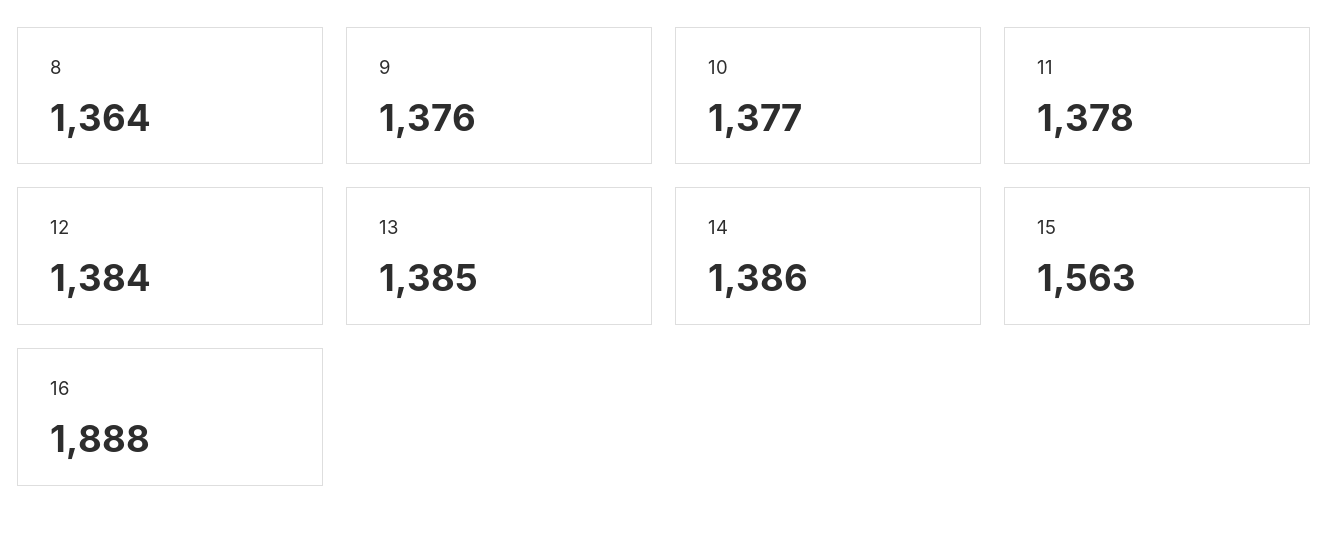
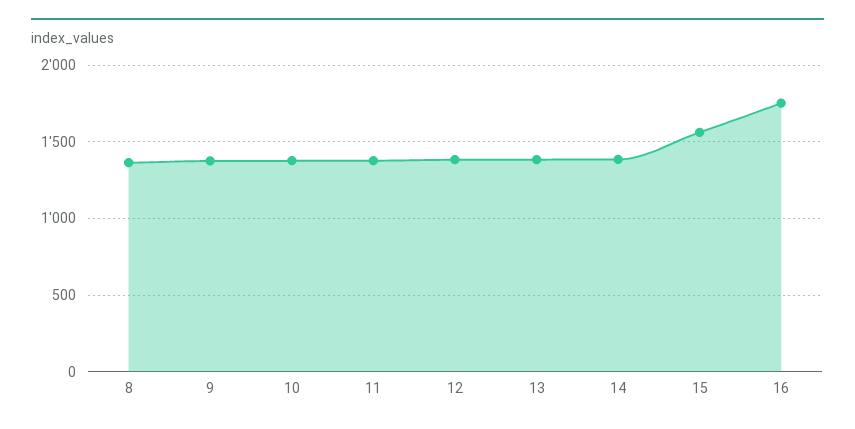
16: 1888 -> 1750

